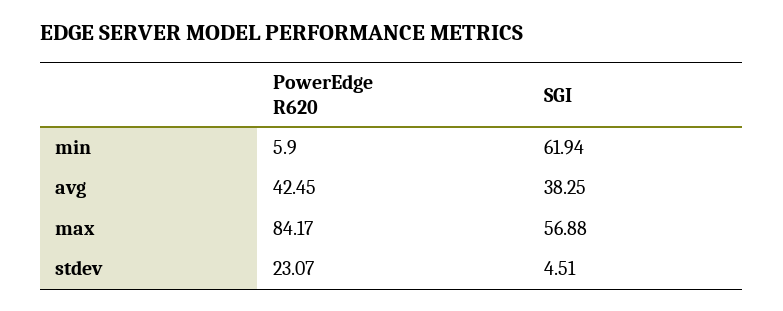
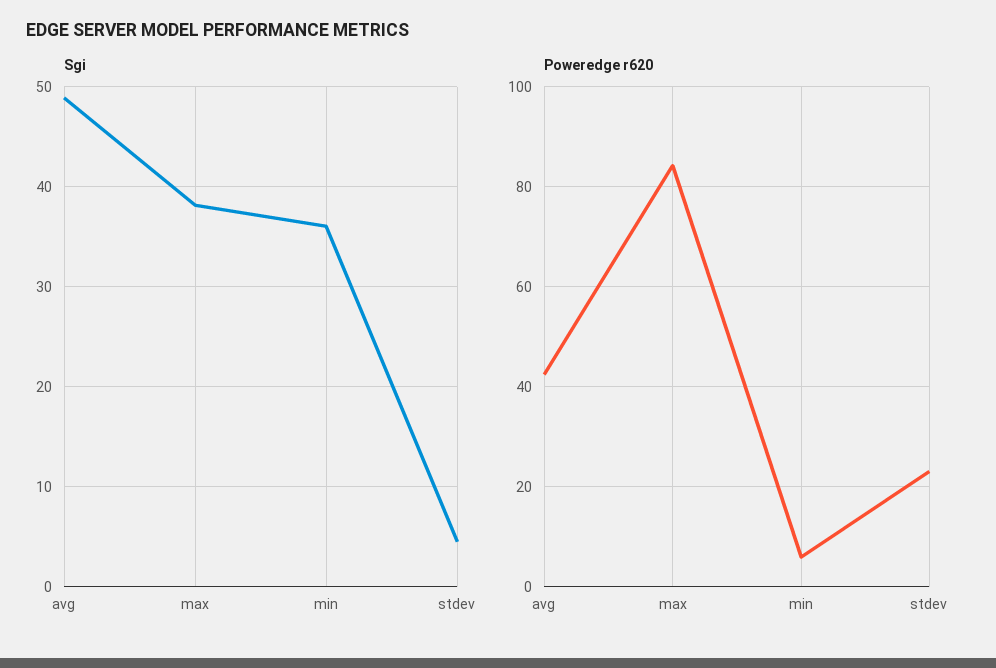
SGI, min: 61.94 -> 36
SGI, avg: 38.25 -> 49
SGI, max: 56.88 -> 38

